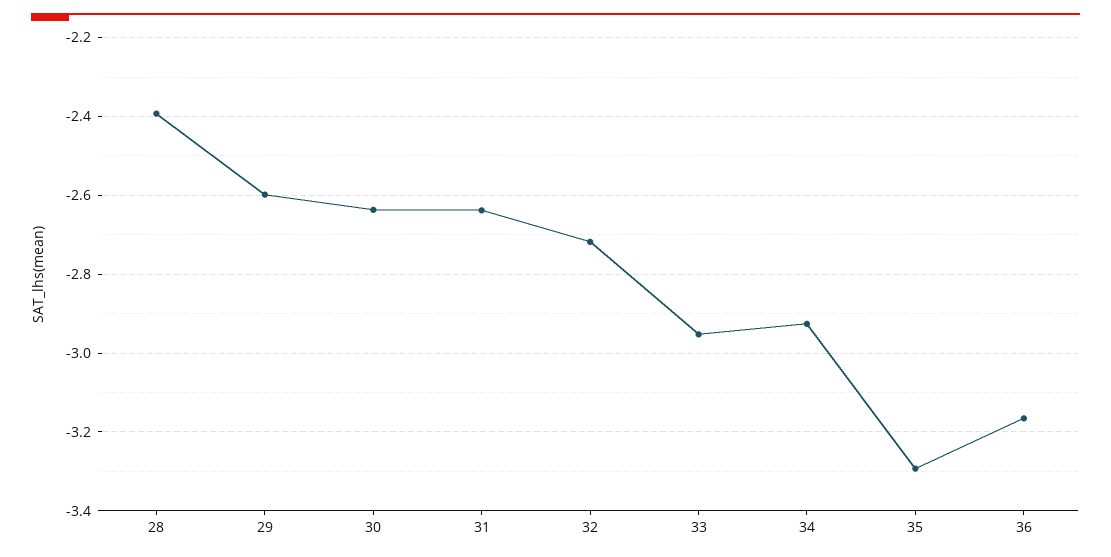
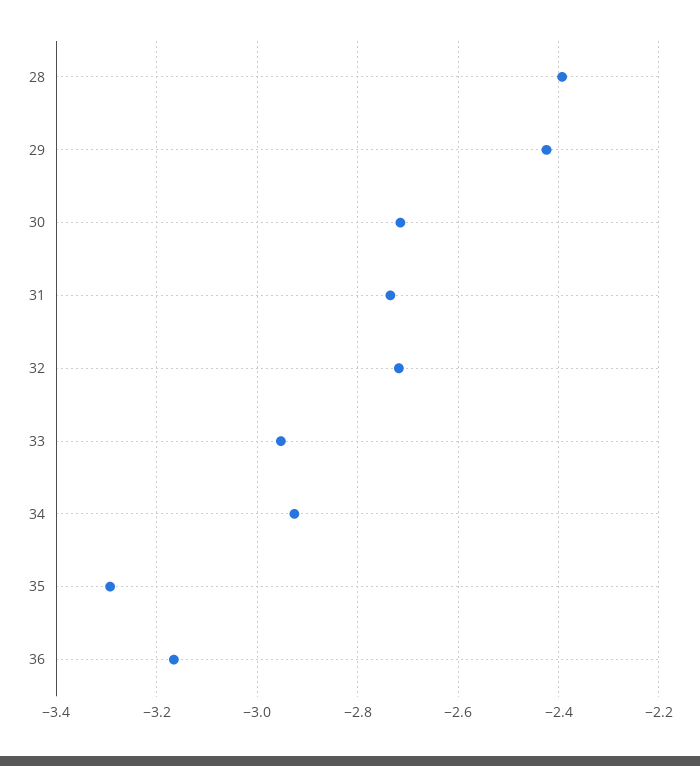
29: -2.6 -> -2.42
30: -2.64 -> -2.72
31: -2.64 -> -2.74

